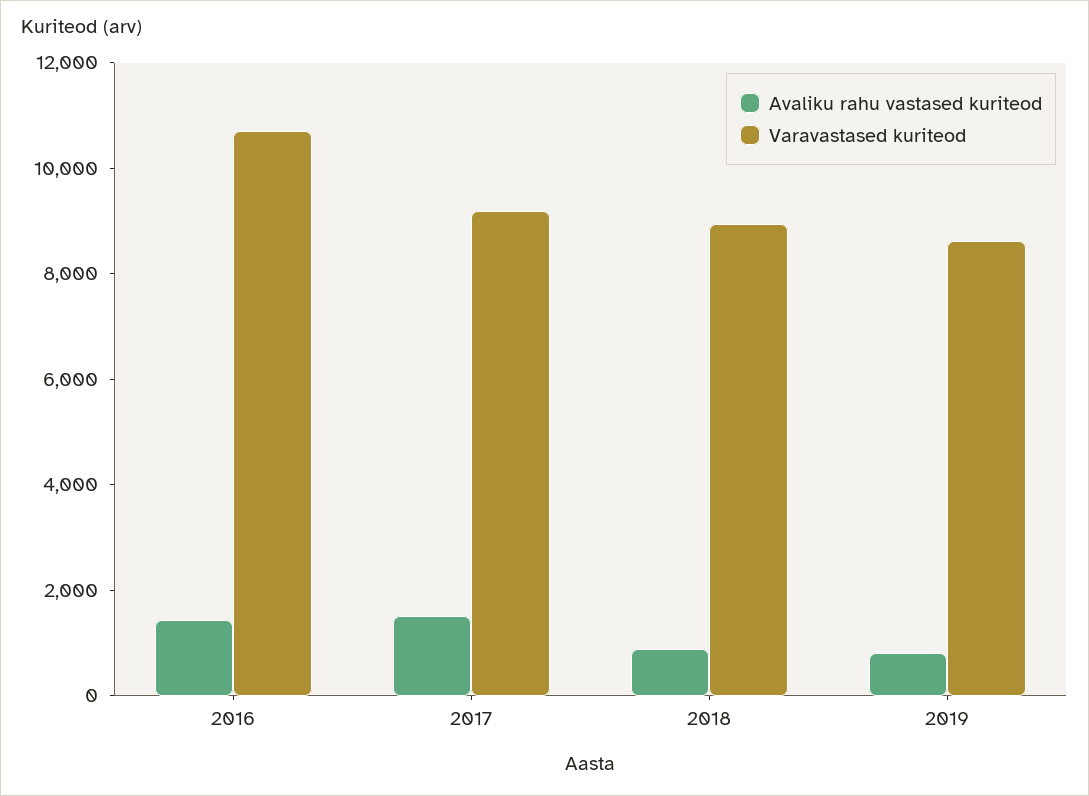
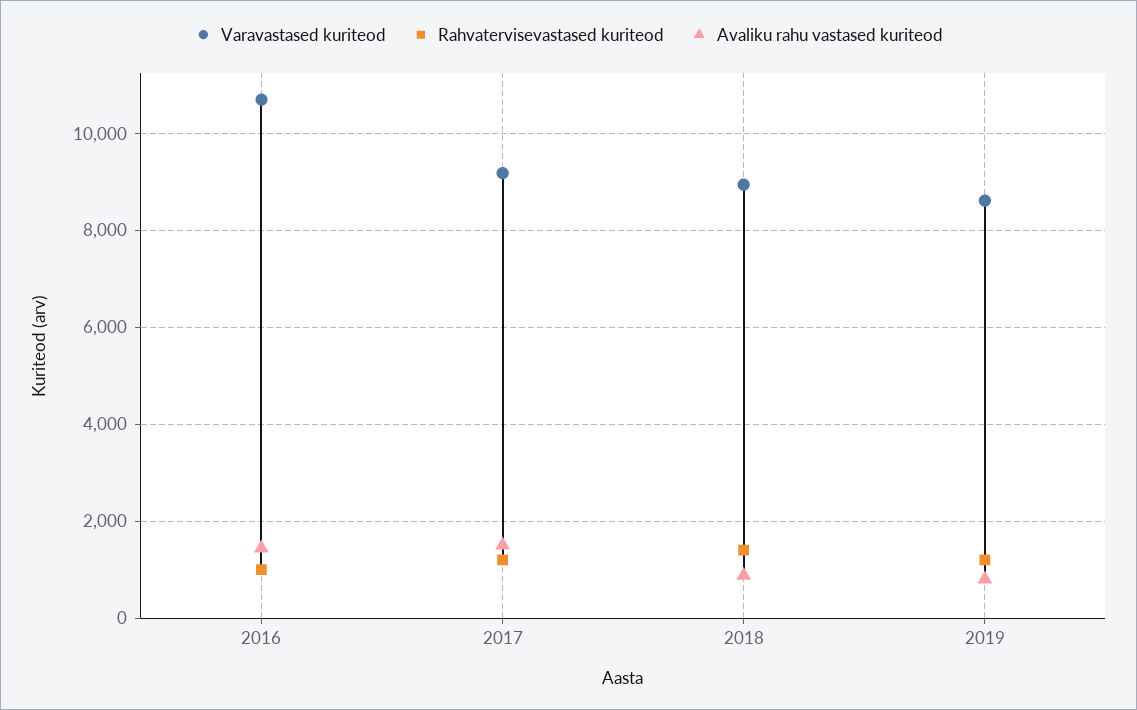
Rahvatervisevastased kuriteod, 2016: none -> 1000
Rahvatervisevastased kuriteod, 2017: none -> 1200
Rahvatervisevastased kuriteod, 2018: none -> 1400
Rahvatervisevastased kuriteod, 2019: none -> 1200

